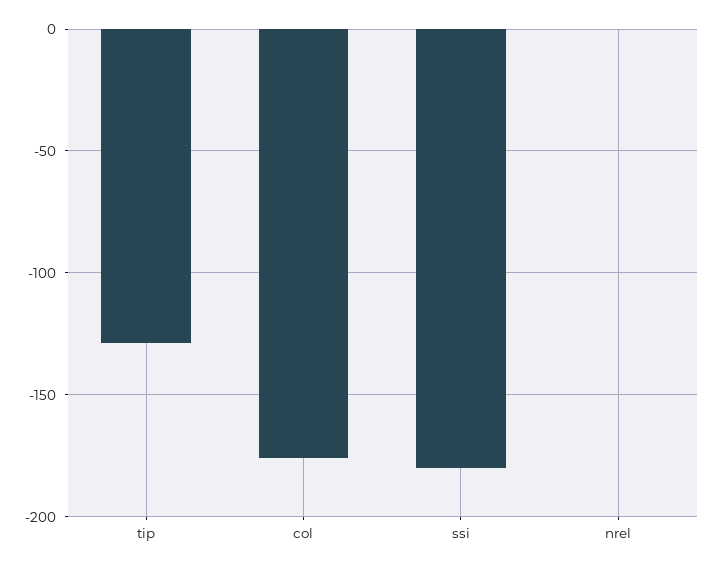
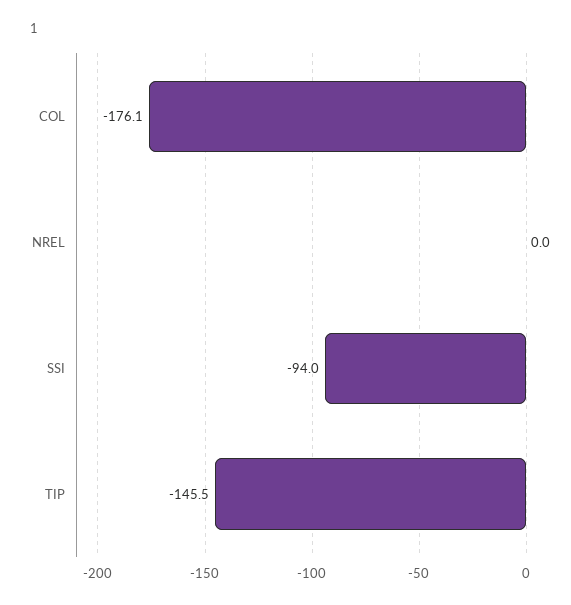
tip: -130 -> -145.5
ssi: -180 -> -94

